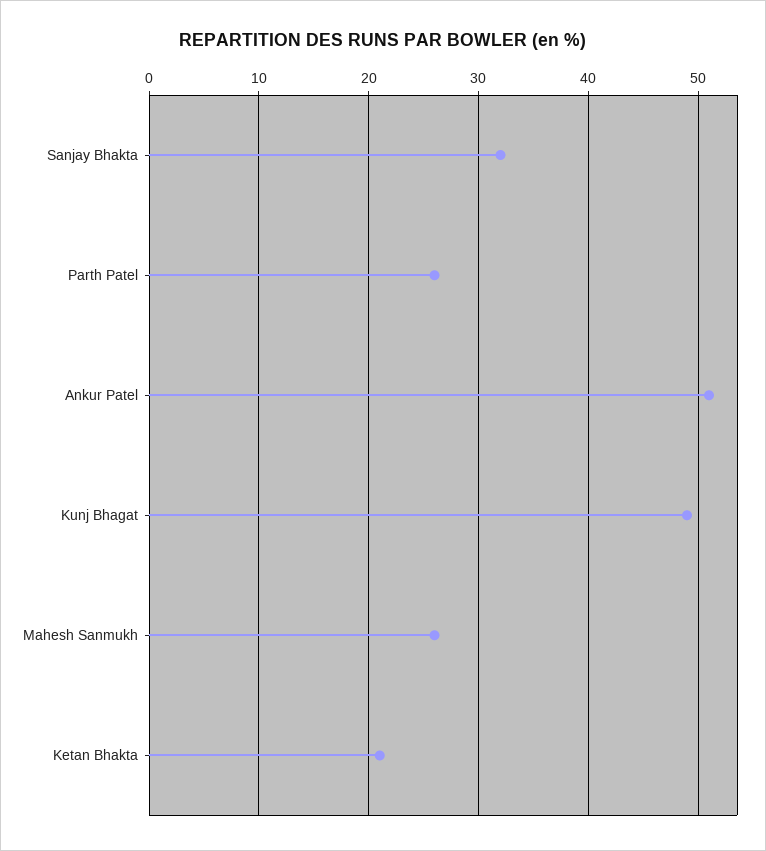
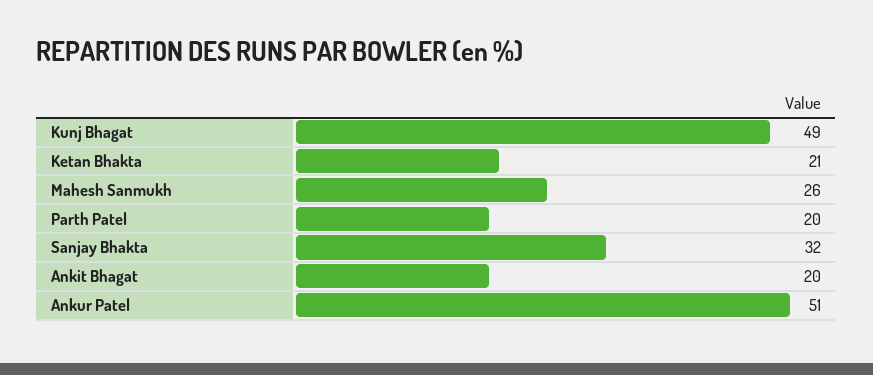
Parth Patel: 26 -> 20
Ankit Bhagat: none -> 20

